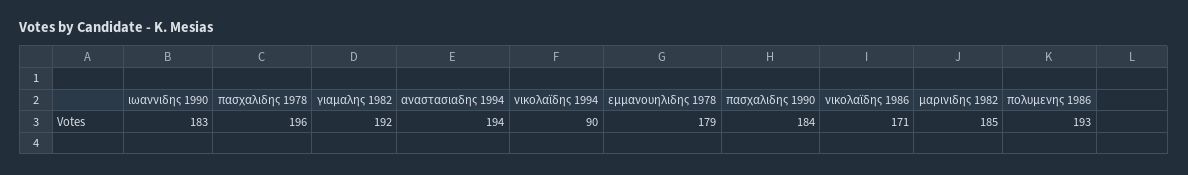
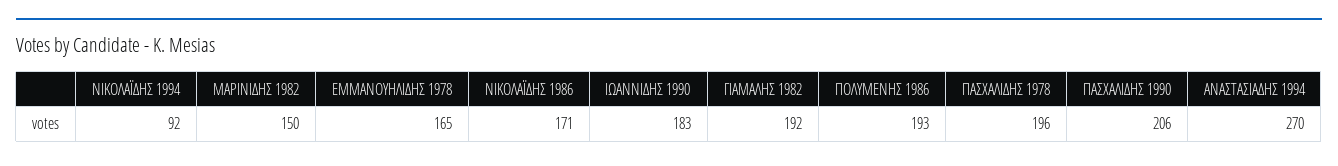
αναστασιαδης 1994: 194 -> 270
νικολαϊδης 1994: 90 -> 92
εμμανουηλιδης 1978: 179 -> 165
πασχαλιδης 1990: 184 -> 206
μαρινιδης 1982: 185 -> 150

